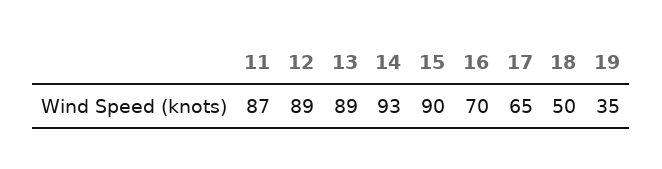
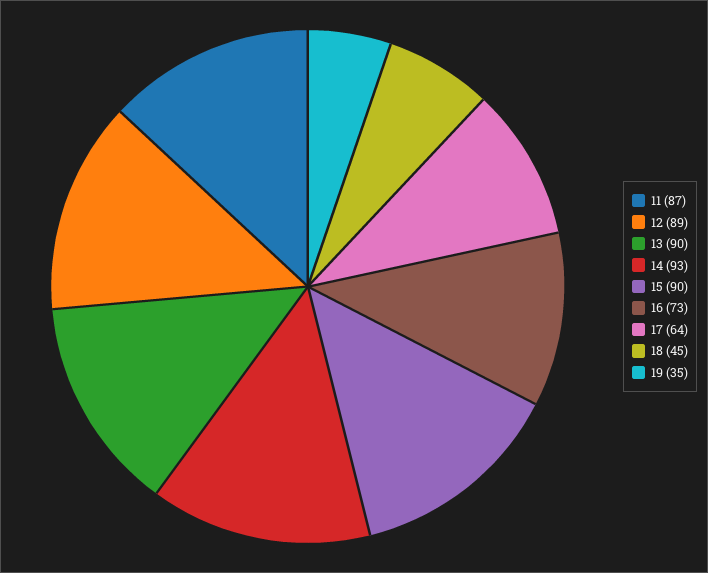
13: 89 -> 90
16: 70 -> 73
17: 65 -> 64
18: 50 -> 45

